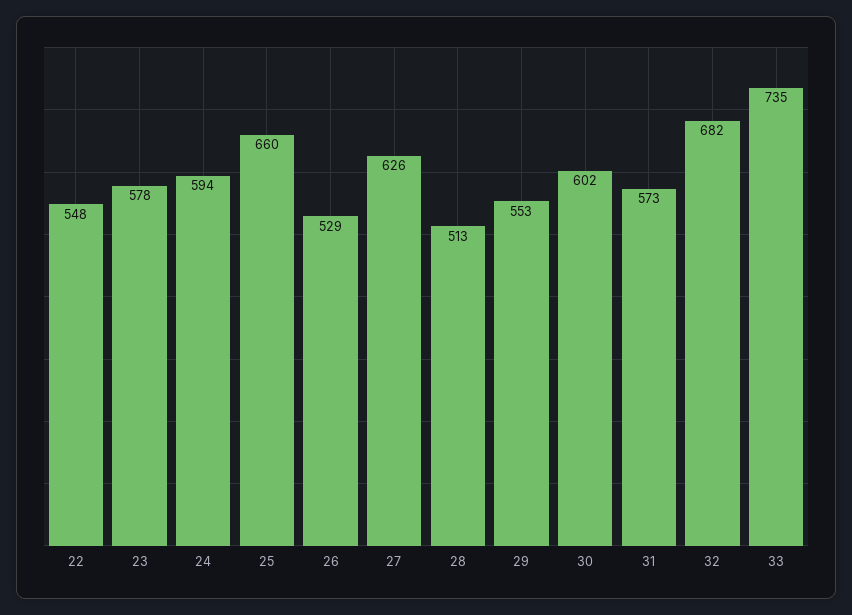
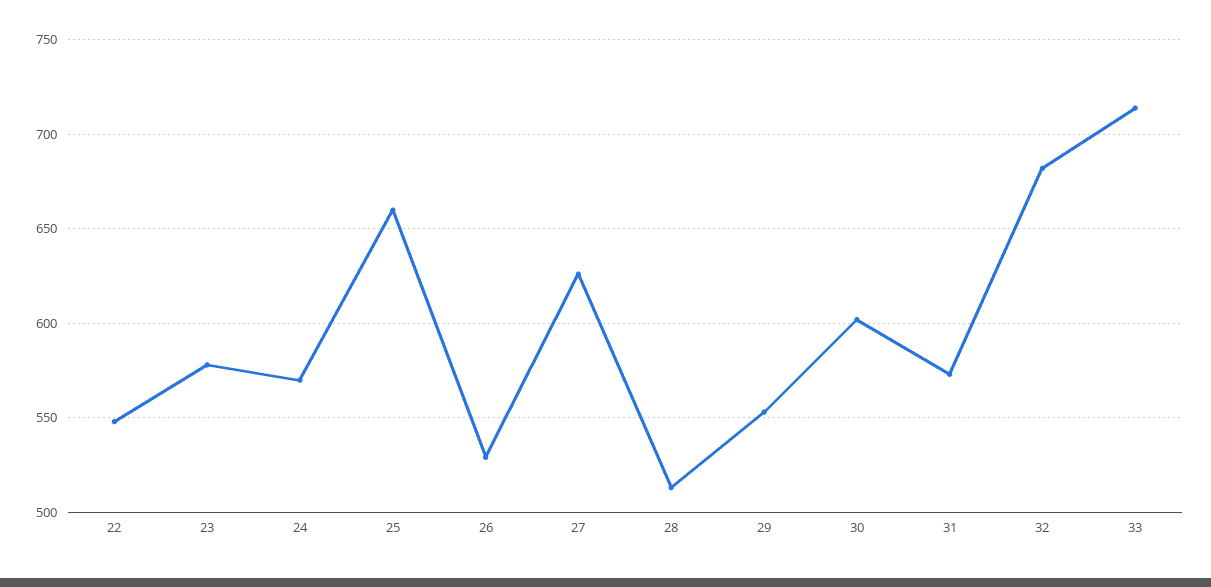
24: 594 -> 570
33: 735 -> 715

